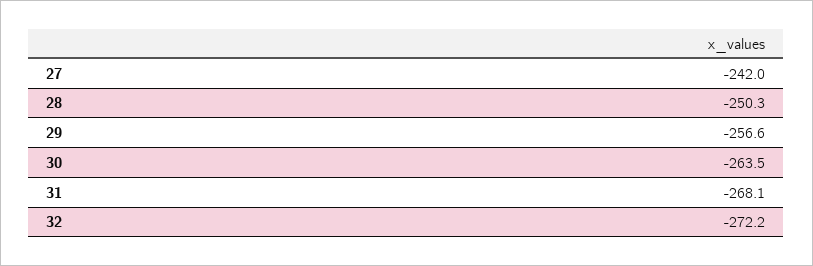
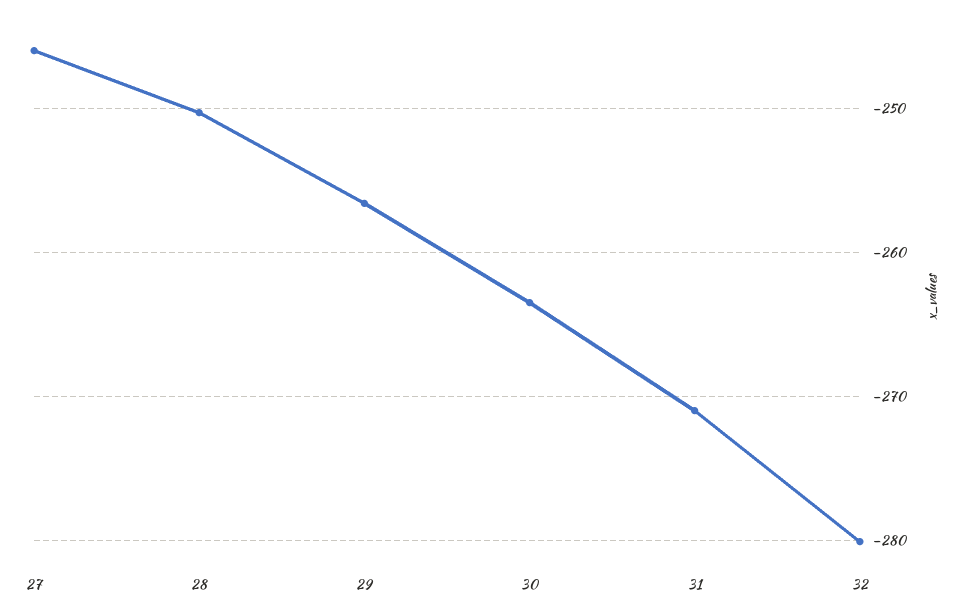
27: -242 -> -246
31: -268.1 -> -271
32: -272.2 -> -280

